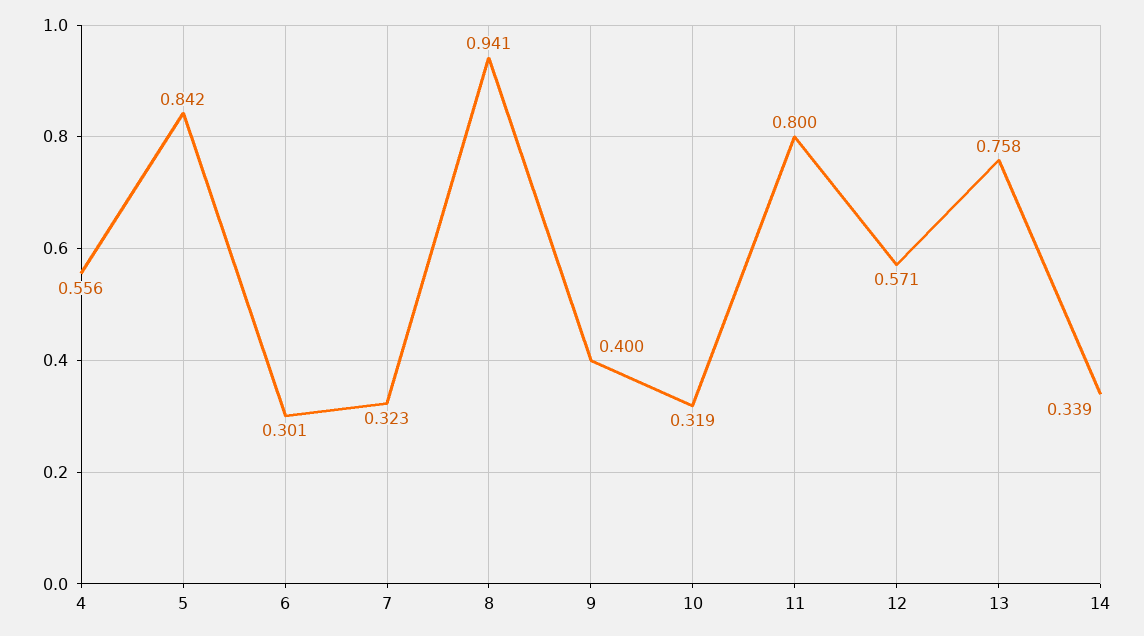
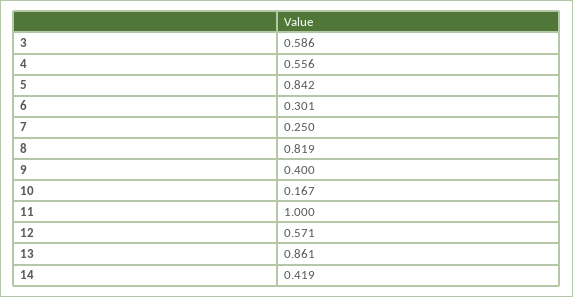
7: 0.323 -> 0.25
8: 0.941 -> 0.819
10: 0.319 -> 0.167
11: 0.8 -> 1
13: 0.758 -> 0.861
14: 0.339 -> 0.419
3: none -> 0.586

